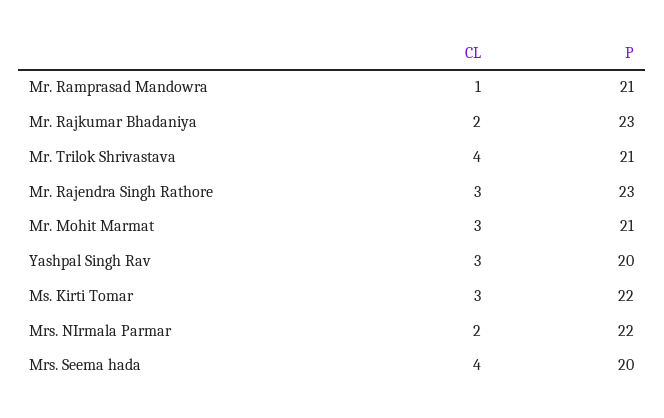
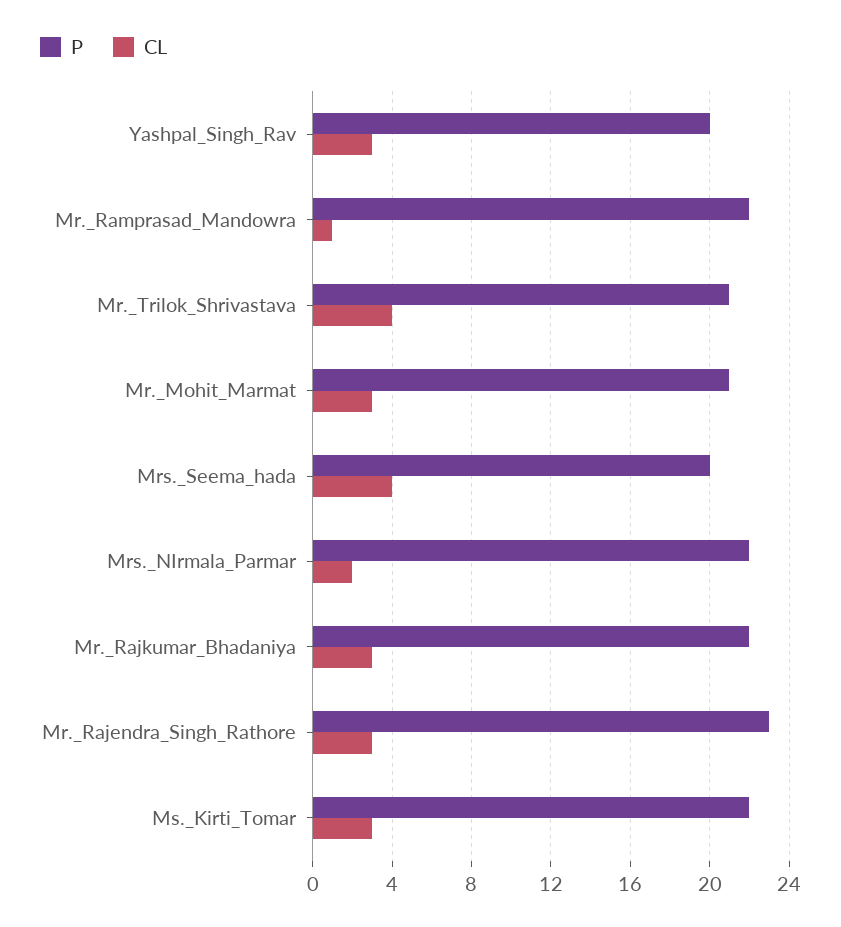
P, Mr. Ramprasad Mandowra: 21 -> 22
CL, Mr. Rajkumar Bhadaniya: 2 -> 3
P, Mr. Rajkumar Bhadaniya: 23 -> 22

